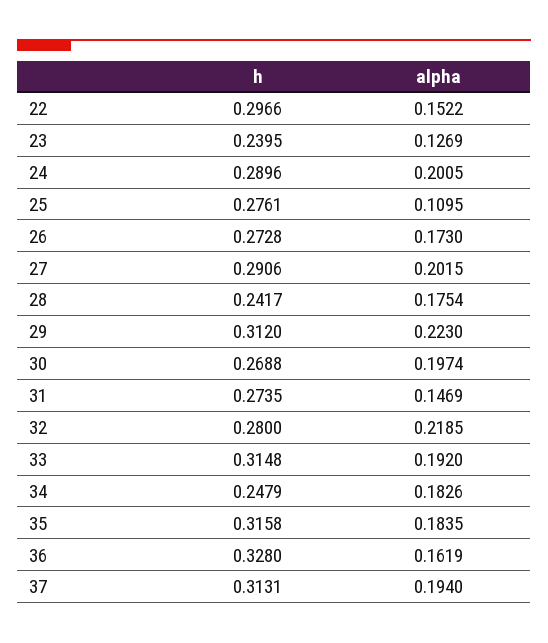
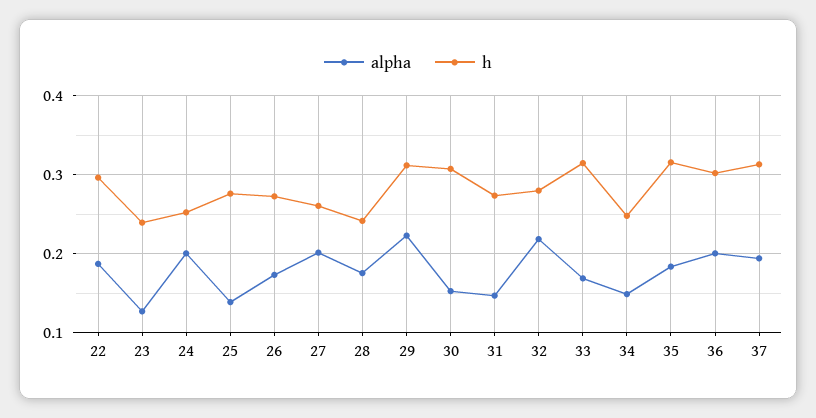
alpha, 22: 0.1522 -> 0.19
h, 24: 0.2896 -> 0.25
alpha, 25: 0.1095 -> 0.14
h, 27: 0.2906 -> 0.26
h, 30: 0.2688 -> 0.31
alpha, 30: 0.1974 -> 0.15
alpha, 33: 0.192 -> 0.17
alpha, 34: 0.1826 -> 0.15
h, 36: 0.328 -> 0.3
alpha, 36: 0.1619 -> 0.2

